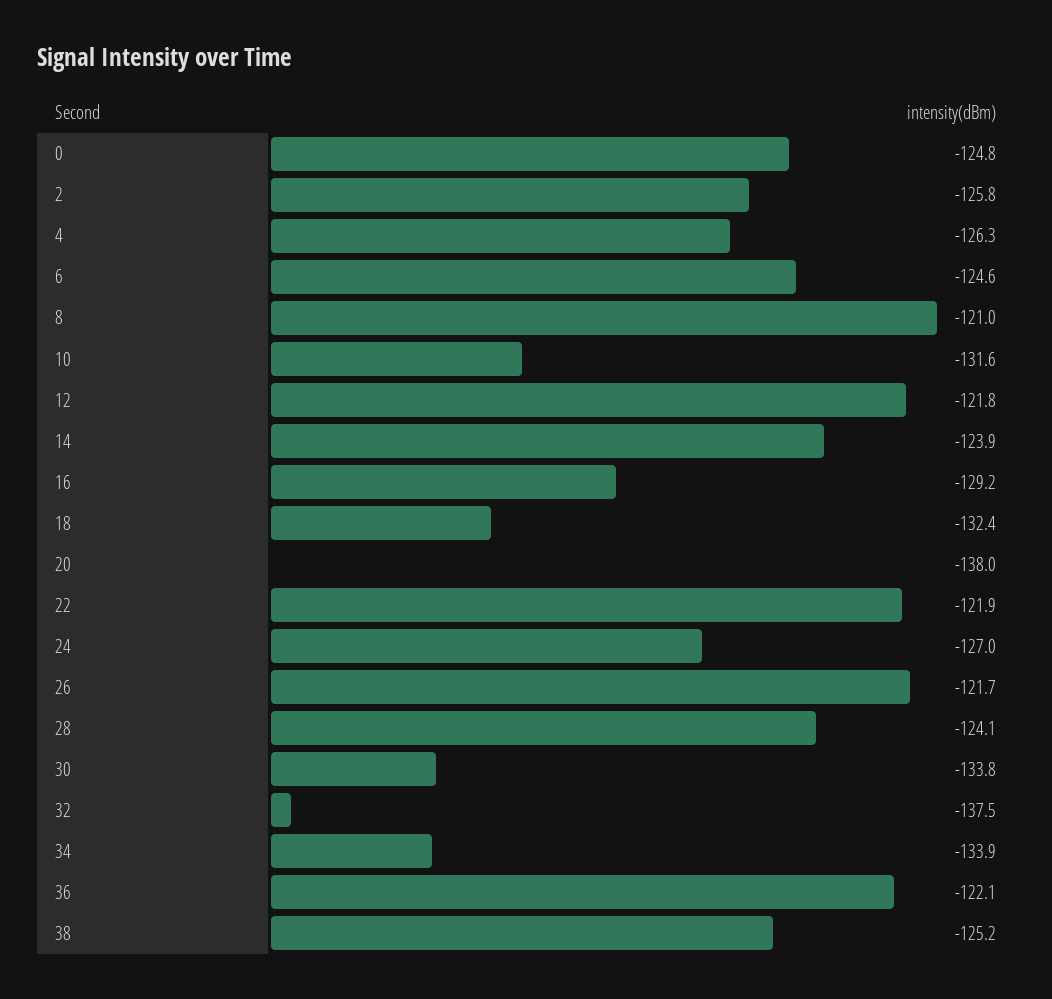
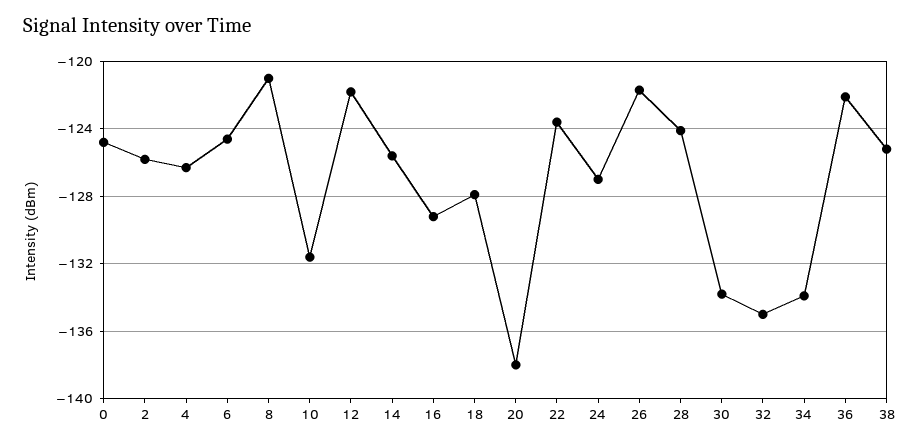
14: -123.9 -> -125.5
18: -132.4 -> -128
22: -121.9 -> -123.5
32: -137.5 -> -135

